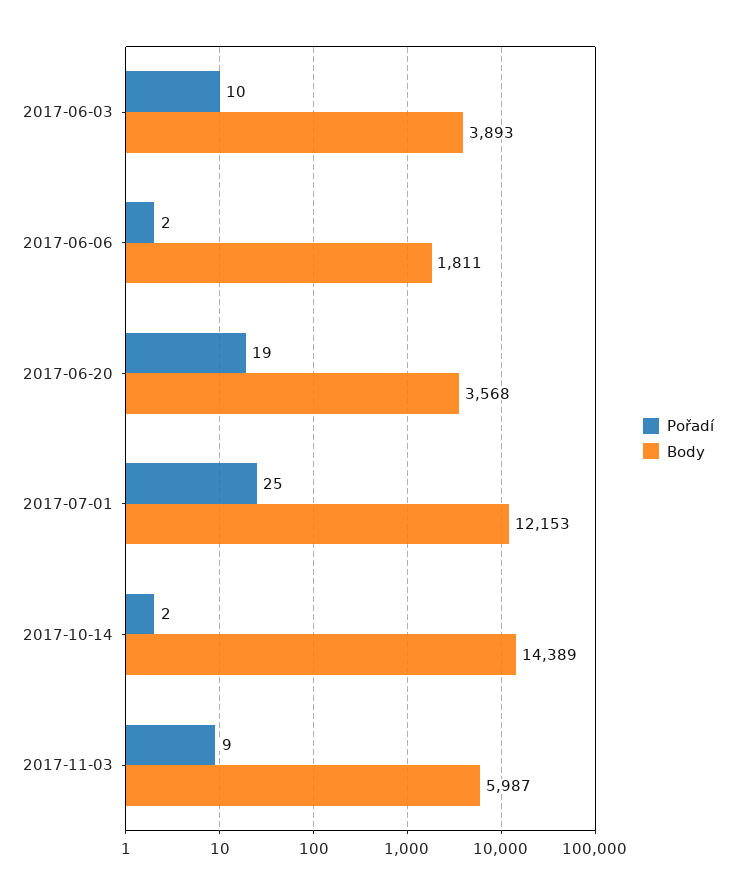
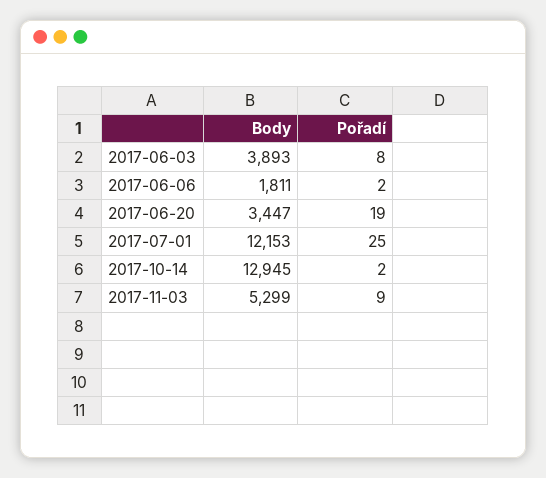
Pořadí, 2017-06-03: 10 -> 8
Body, 2017-06-20: 3568 -> 3447
Body, 2017-10-14: 14389 -> 12945
Body, 2017-11-03: 5987 -> 5299

